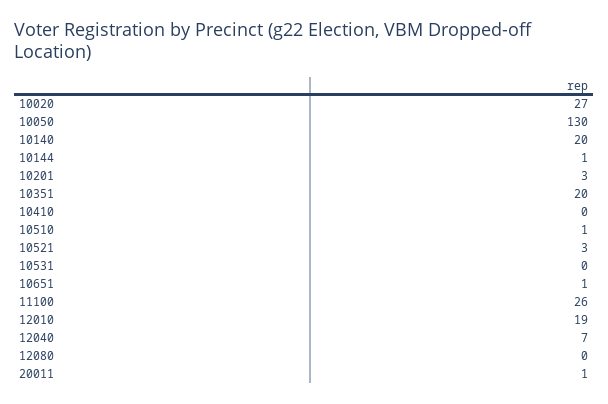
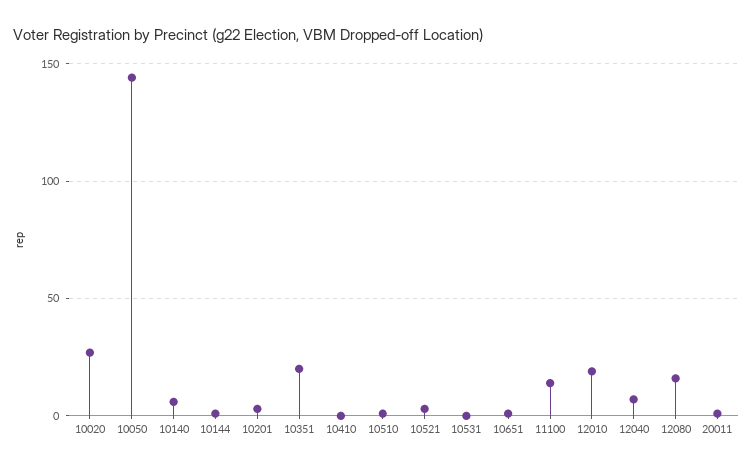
10050: 130 -> 145
10140: 20 -> 5
11100: 26 -> 15
12080: 0 -> 15

